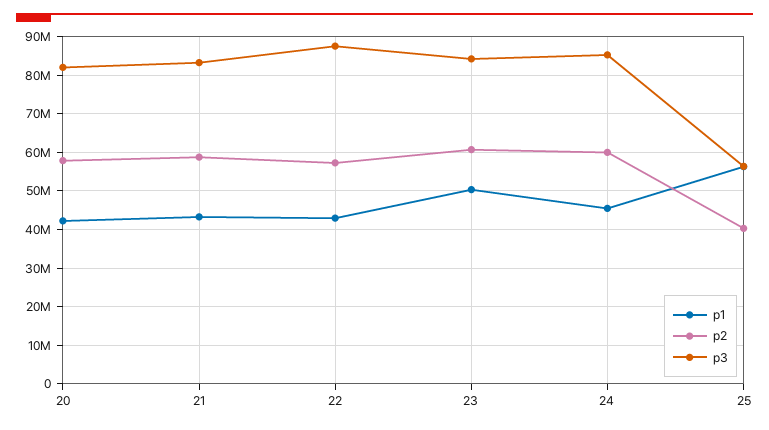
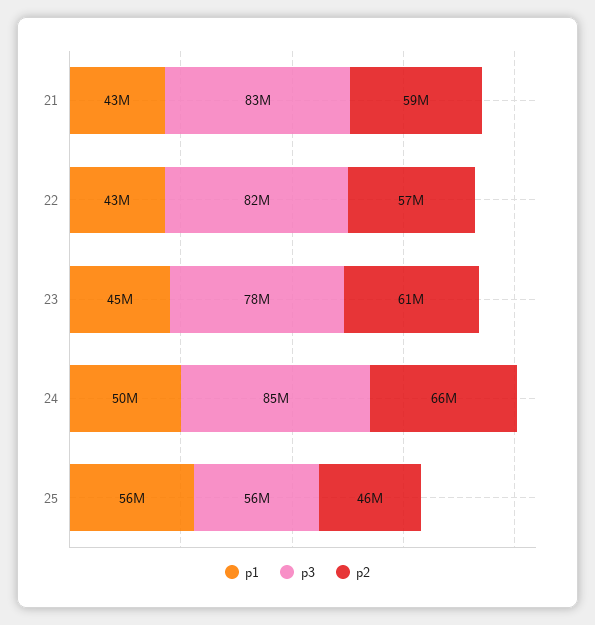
p1, 20: 42000000 -> none
p2, 20: 58000000 -> none
p3, 20: 82000000 -> none
p3, 22: 88000000 -> 82000000
p1, 23: 50000000 -> 45000000
p3, 23: 84000000 -> 78000000
p1, 24: 46000000 -> 50000000
p2, 24: 60000000 -> 66000000
p2, 25: 40000000 -> 46000000

